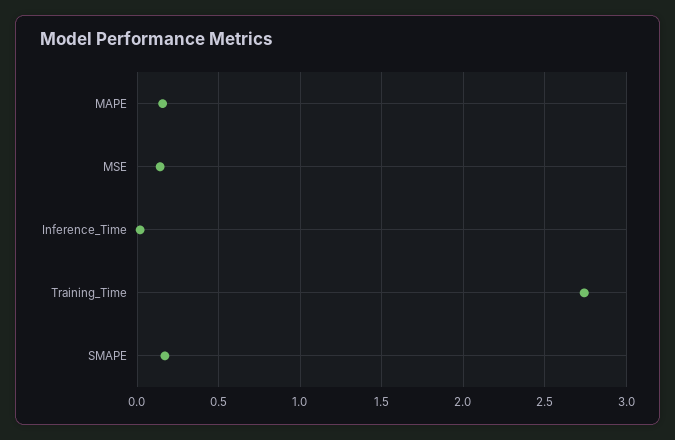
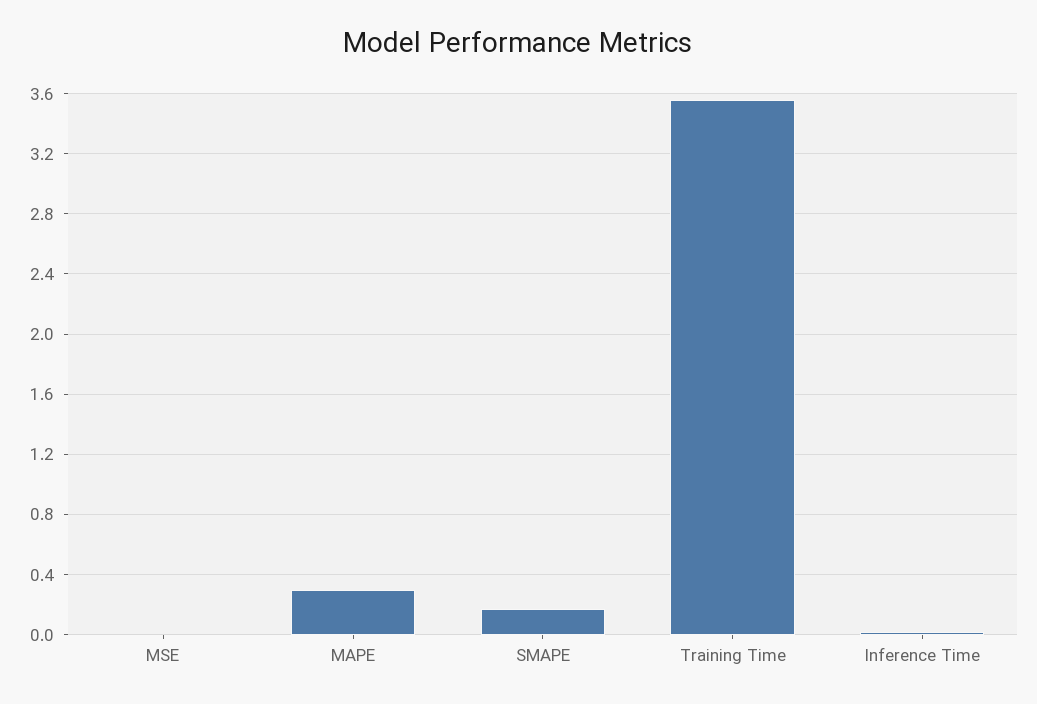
MAPE: 0.15 -> 0.3
MSE: 0.15 -> 0
Training_Time: 2.75 -> 3.55

